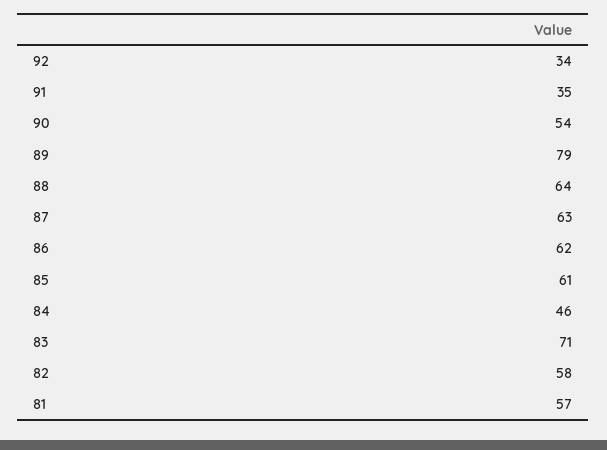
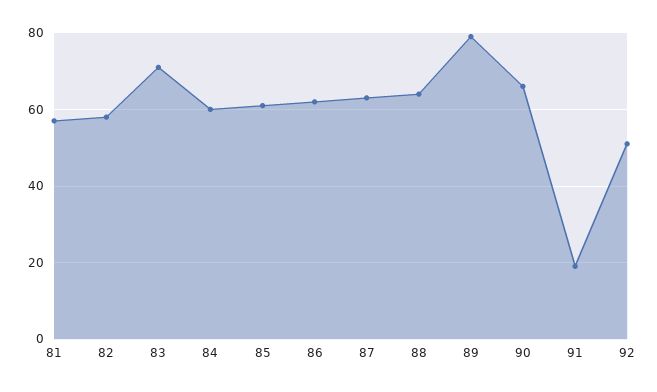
92: 34 -> 50
91: 35 -> 20
90: 54 -> 65
84: 46 -> 60

